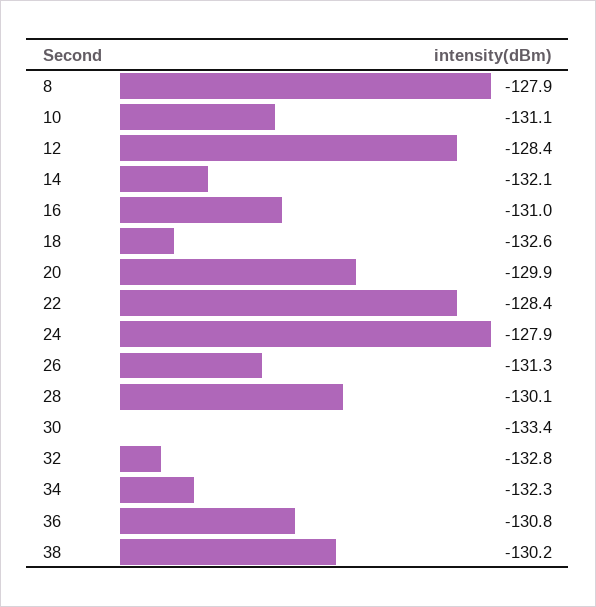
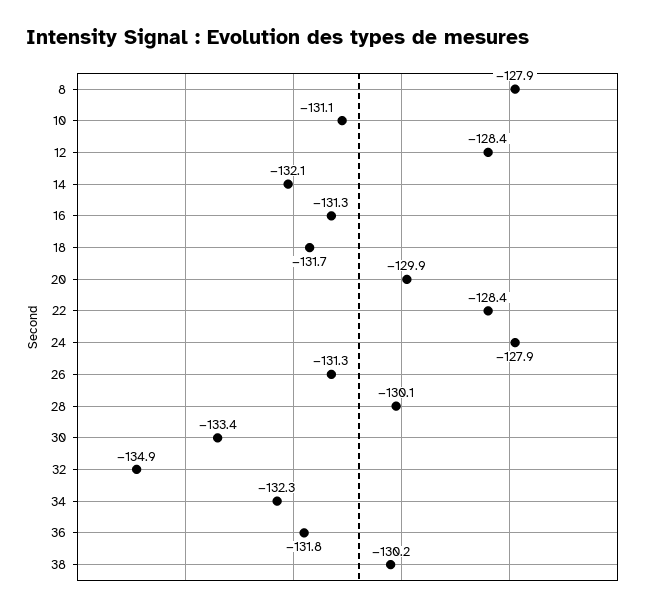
16: -131 -> -131.3
18: -132.6 -> -131.7
32: -132.8 -> -134.9
36: -130.8 -> -131.8

